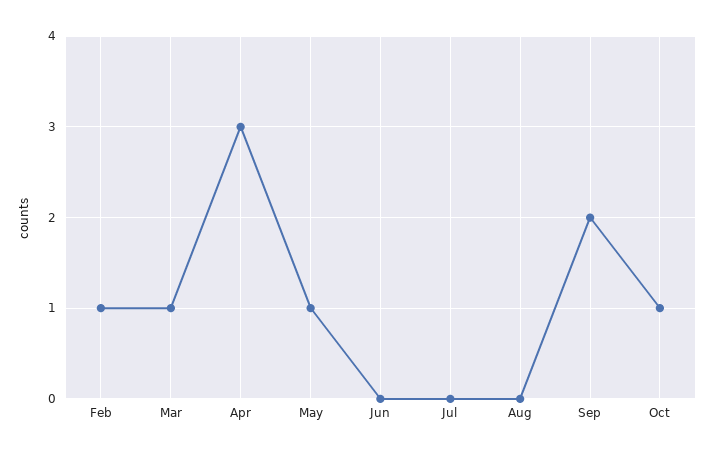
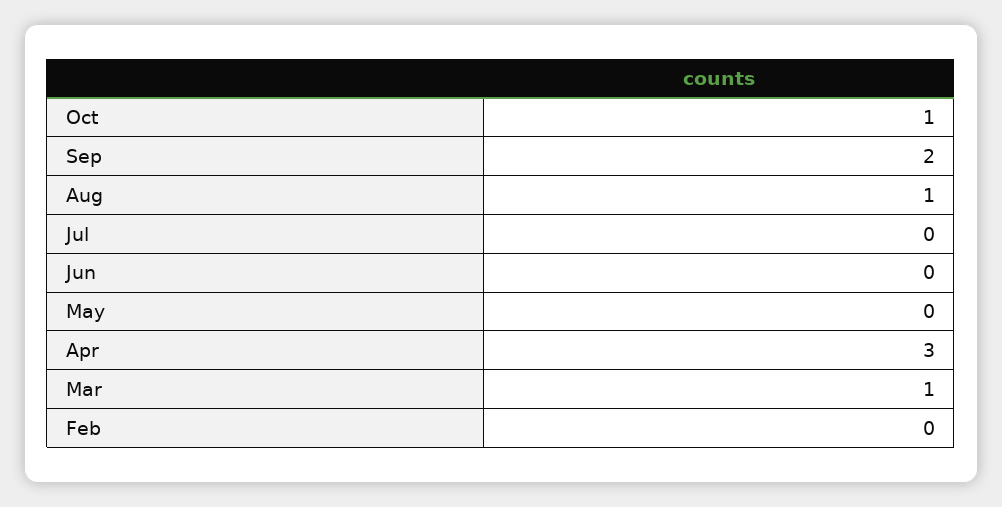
Feb: 1 -> 0
May: 1 -> 0
Aug: 0 -> 1

